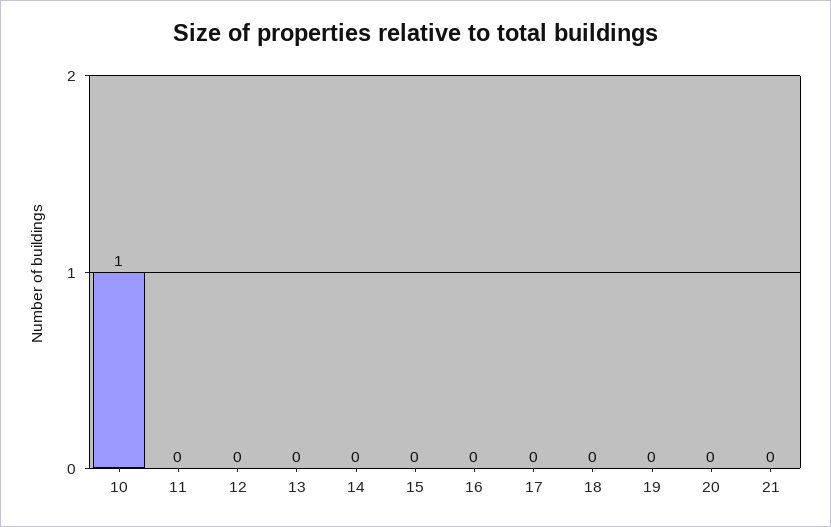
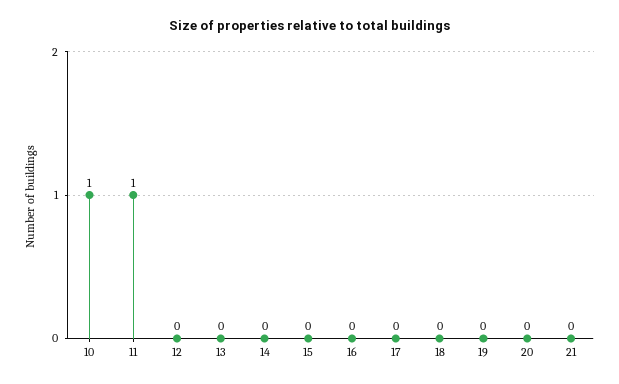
11: 0 -> 1

